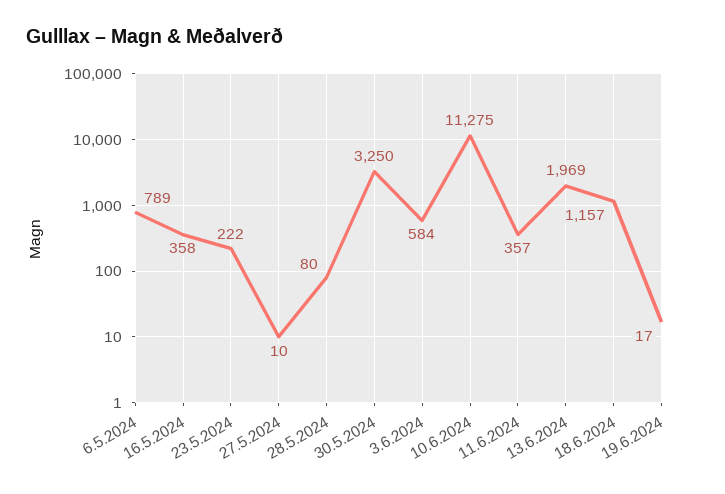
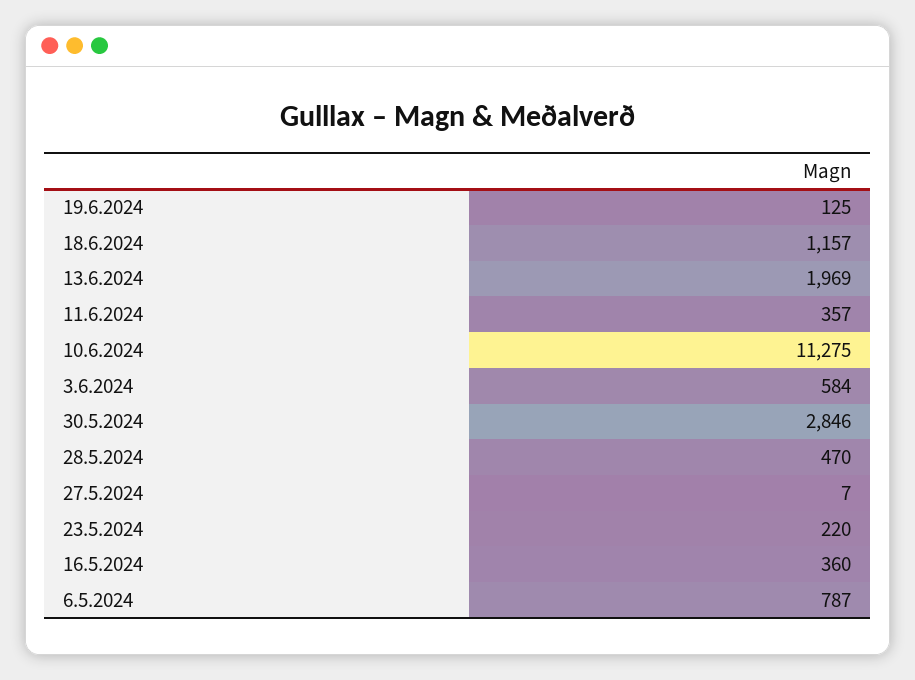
6.5.2024: 789 -> 787
16.5.2024: 358 -> 360
23.5.2024: 222 -> 220
27.5.2024: 10 -> 7
28.5.2024: 80 -> 470
30.5.2024: 3250 -> 2846
19.6.2024: 17 -> 125

